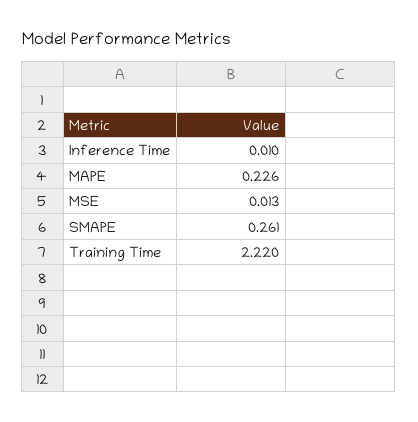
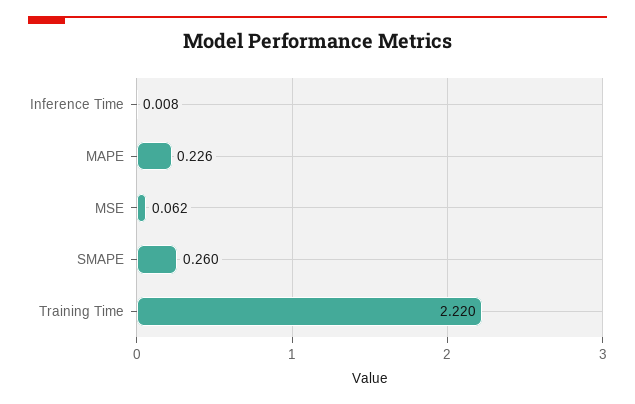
Inference Time: 0.01 -> 0.008
MSE: 0.013 -> 0.062
SMAPE: 0.261 -> 0.26

